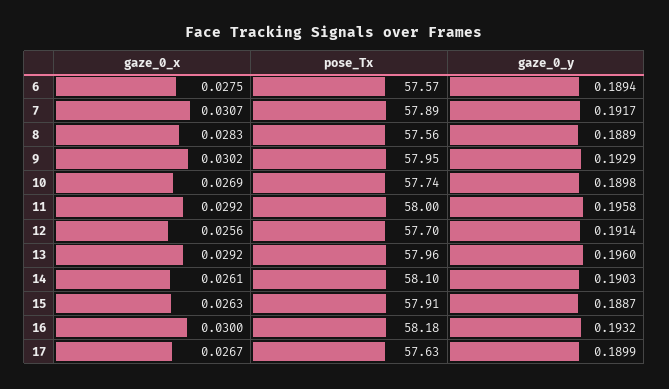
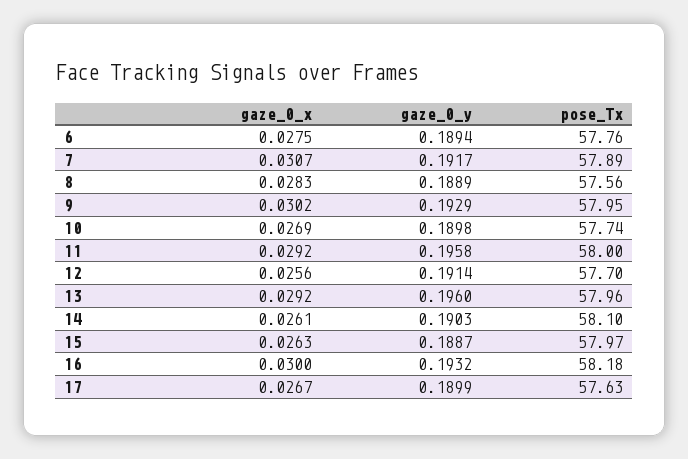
pose_Tx, 6: 57.57 -> 57.76
pose_Tx, 15: 57.91 -> 57.97

